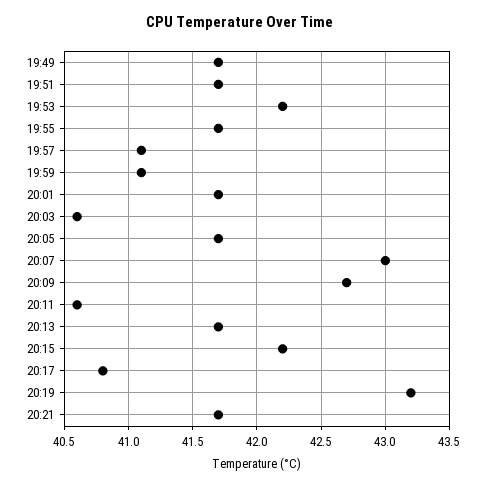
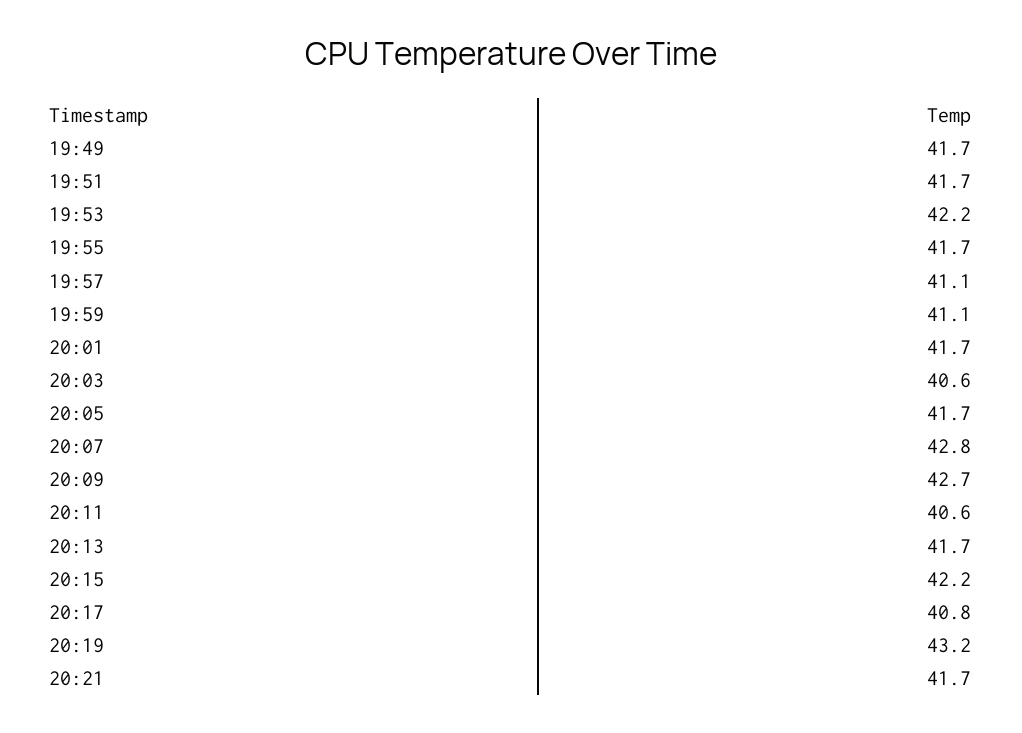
20:07: 43 -> 42.8

